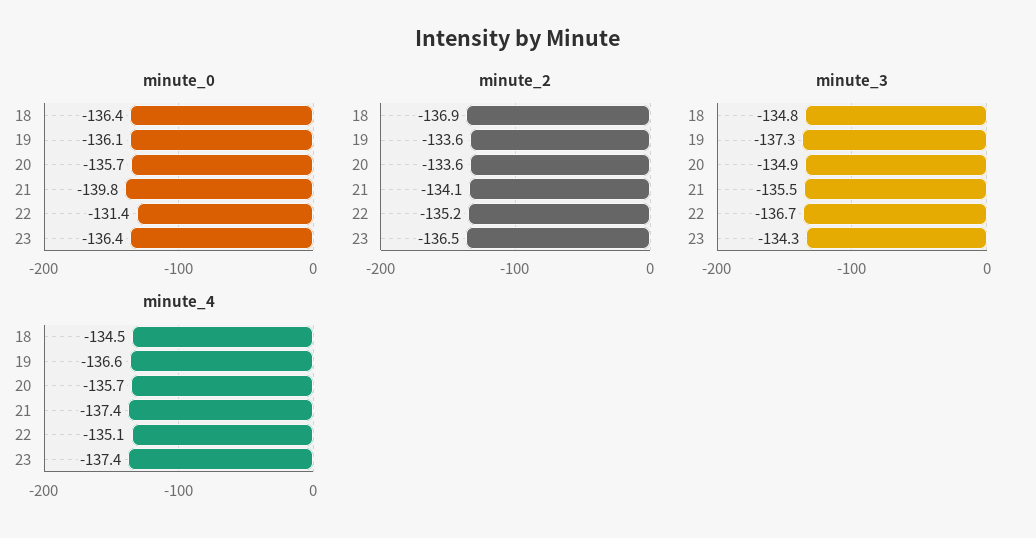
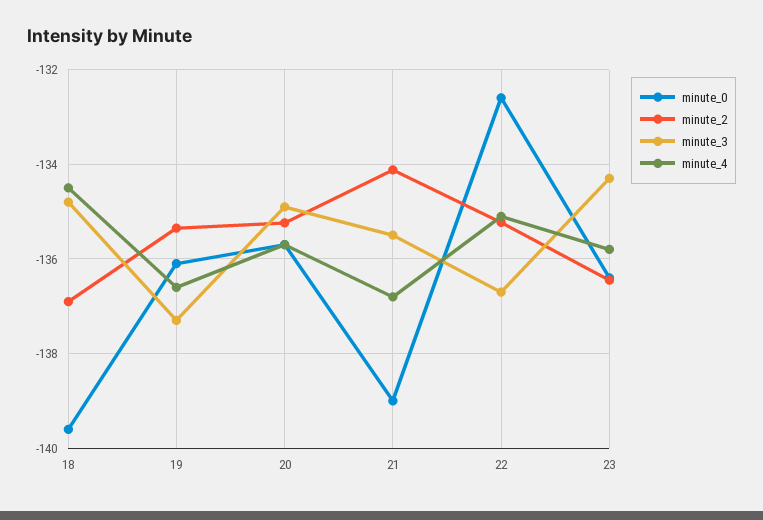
minute_0, 18: -136.4 -> -139.6
minute_0, 21: -139.8 -> -139
minute_0, 22: -131.4 -> -132.6
minute_2, 19: -133.6 -> -135.4
minute_2, 20: -133.6 -> -135.2
minute_4, 21: -137.4 -> -136.8
minute_4, 23: -137.4 -> -135.8

